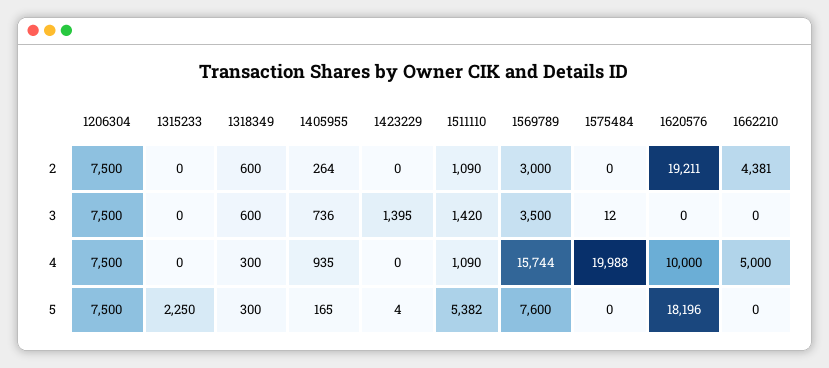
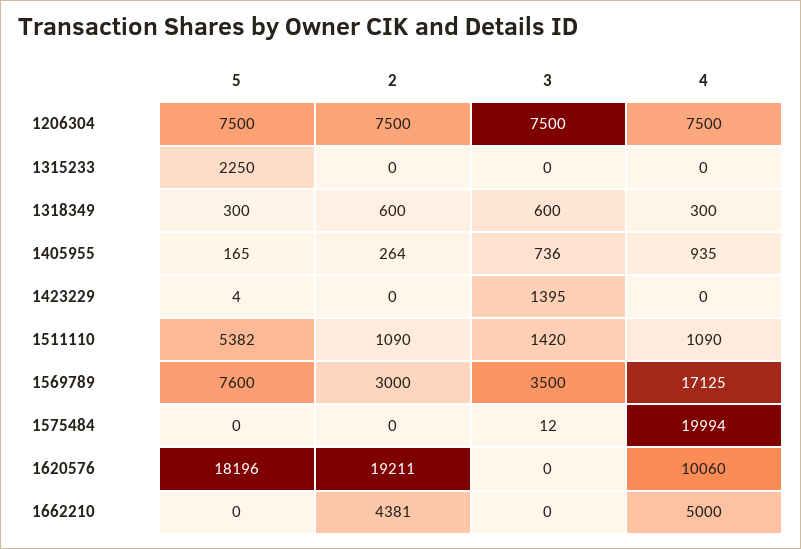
1569789, 4: 15744 -> 17125
1575484, 4: 19988 -> 19994
1620576, 4: 10000 -> 10060

